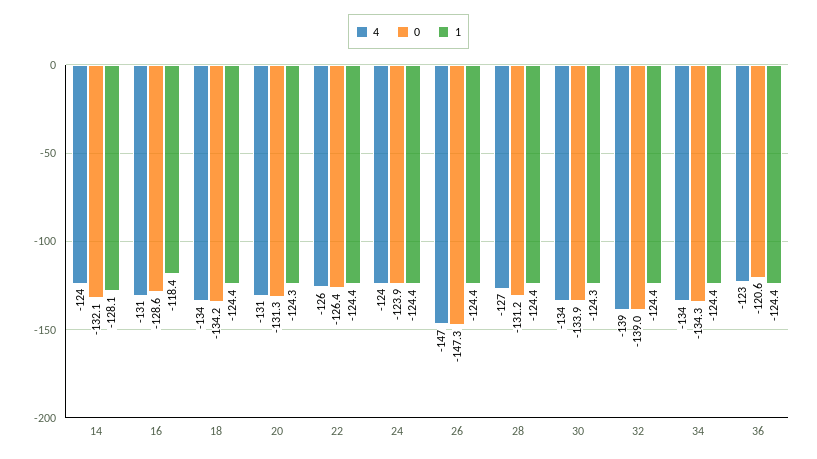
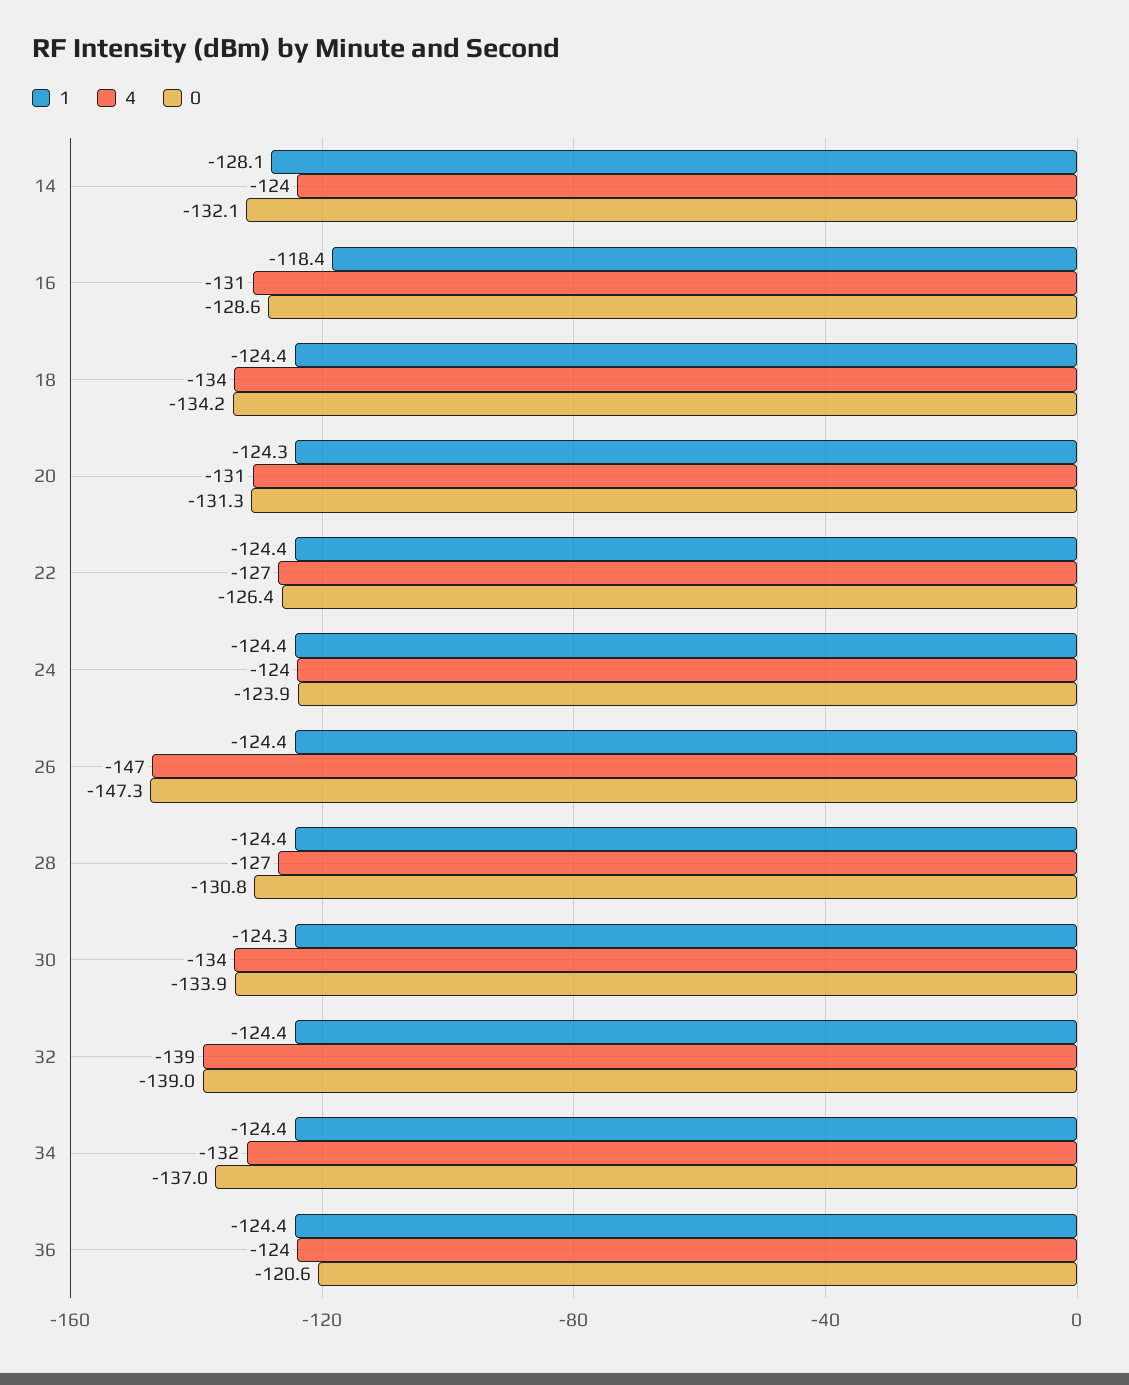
4, 22: -126 -> -127
0, 28: -131.2 -> -130.8
4, 34: -134 -> -132
0, 34: -134.3 -> -137
4, 36: -123 -> -124

